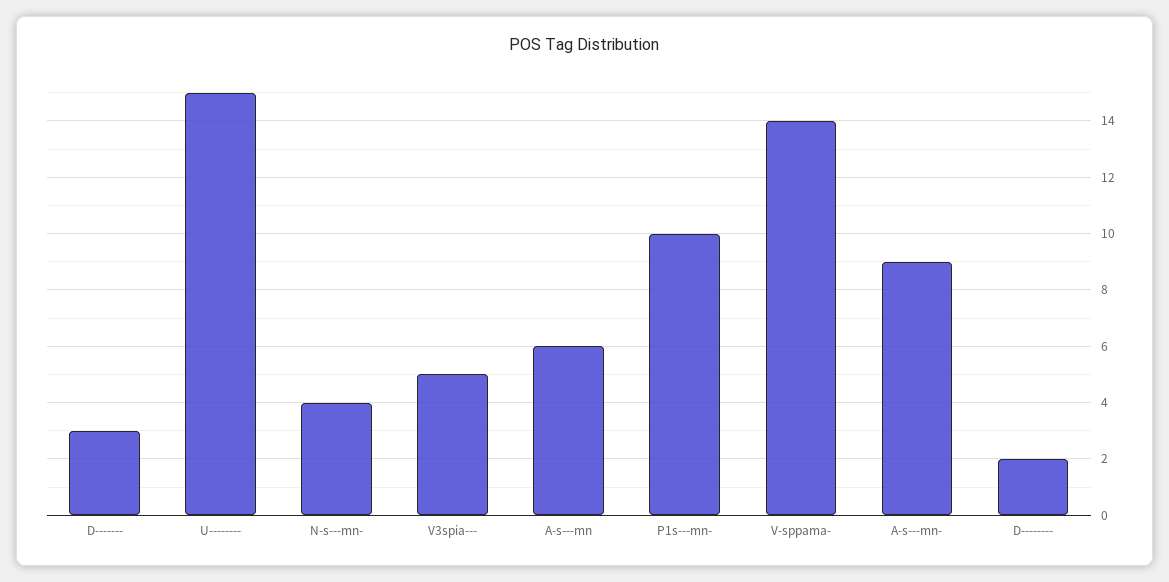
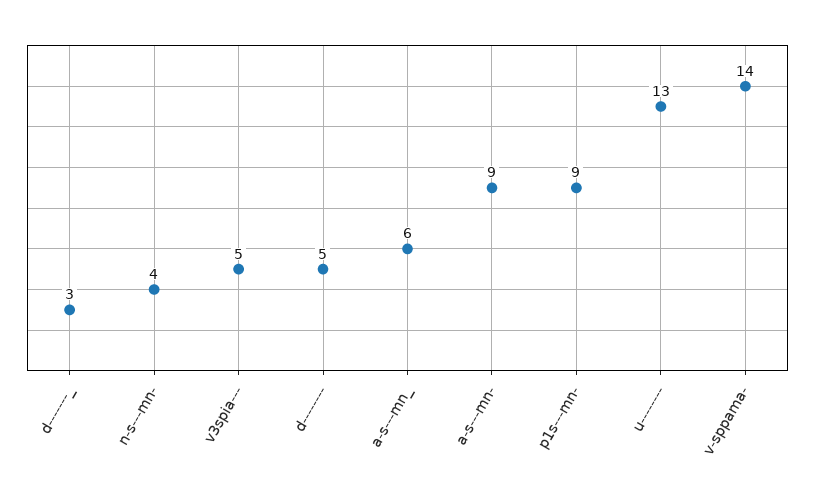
U--------: 15 -> 13
P1s---mn-: 10 -> 9
D--------: 2 -> 5

